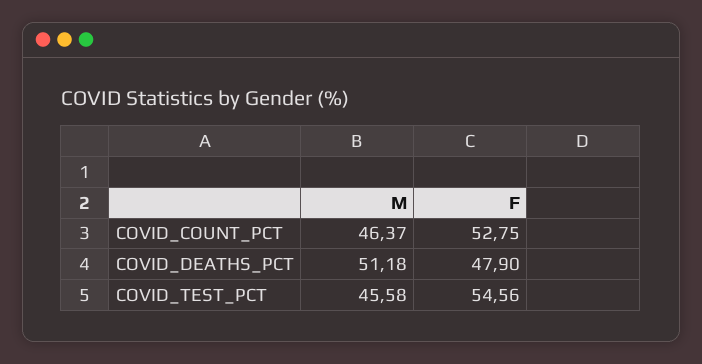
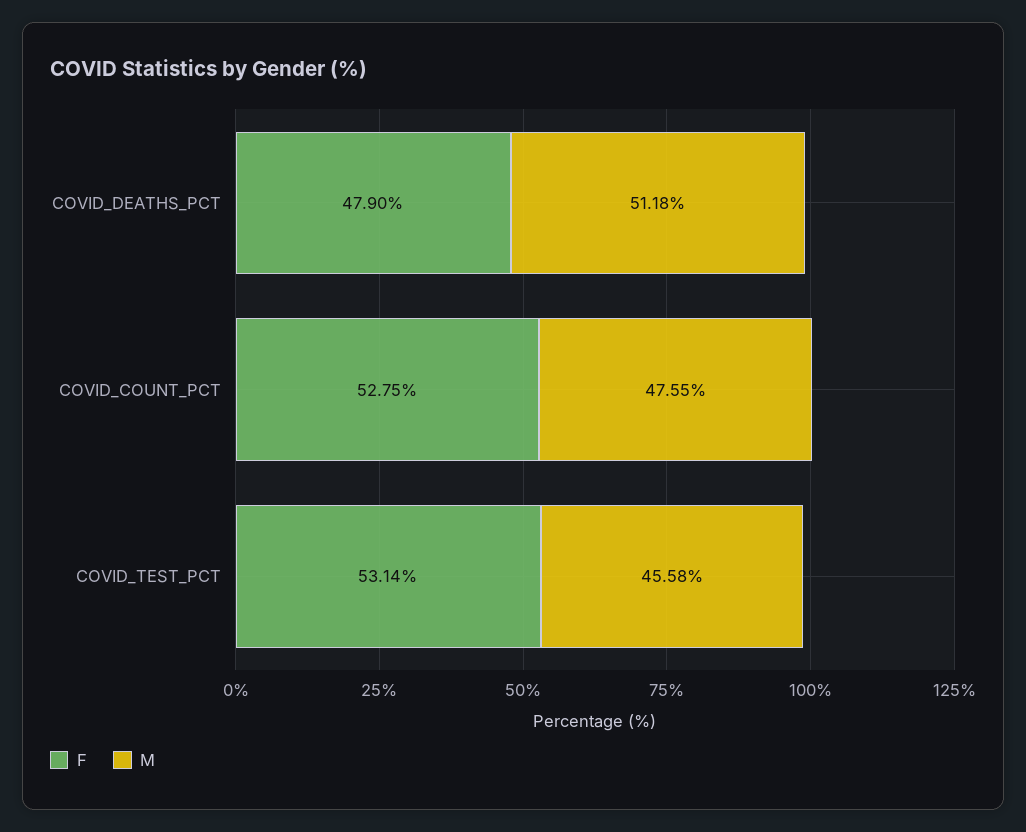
M, COVID_COUNT_PCT: 46.37 -> 47.55
F, COVID_TEST_PCT: 54.56 -> 53.14

